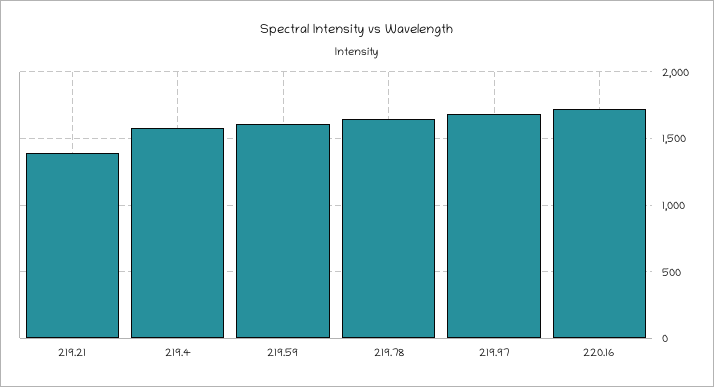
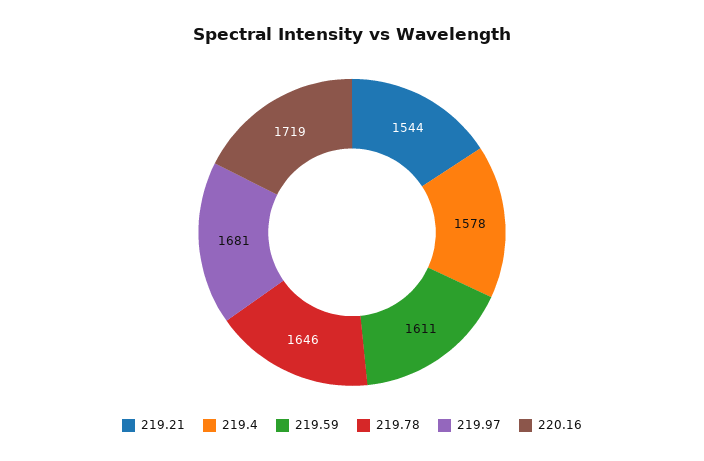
219.21: 1400 -> 1544

